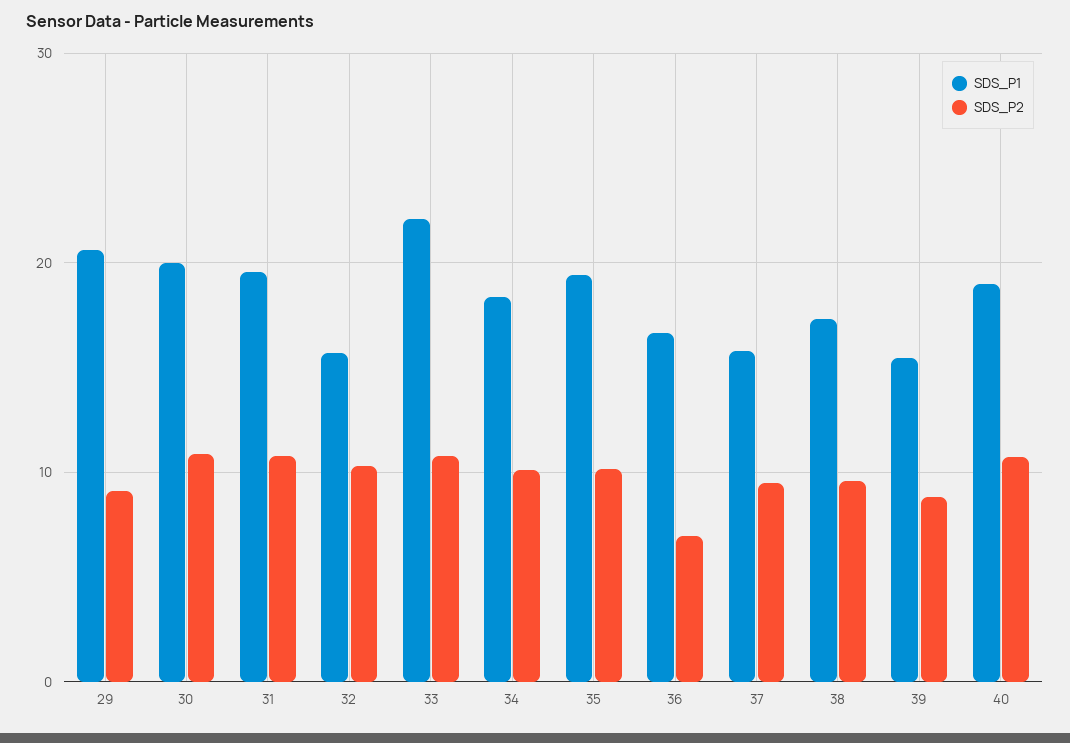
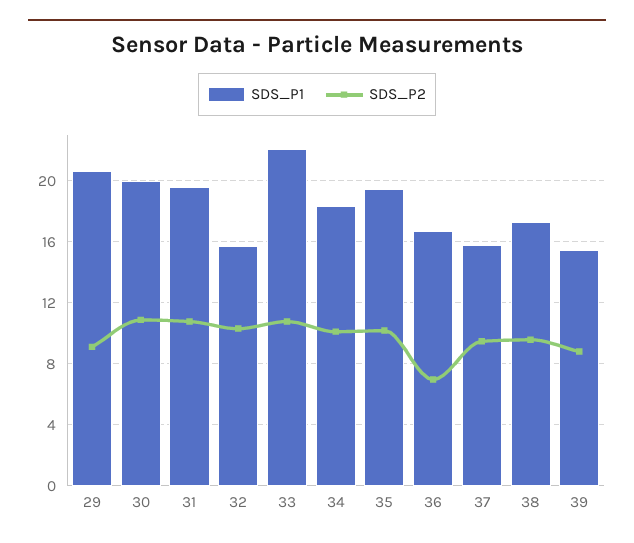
SDS_P1, 40: 19 -> none
SDS_P2, 40: 11 -> none

